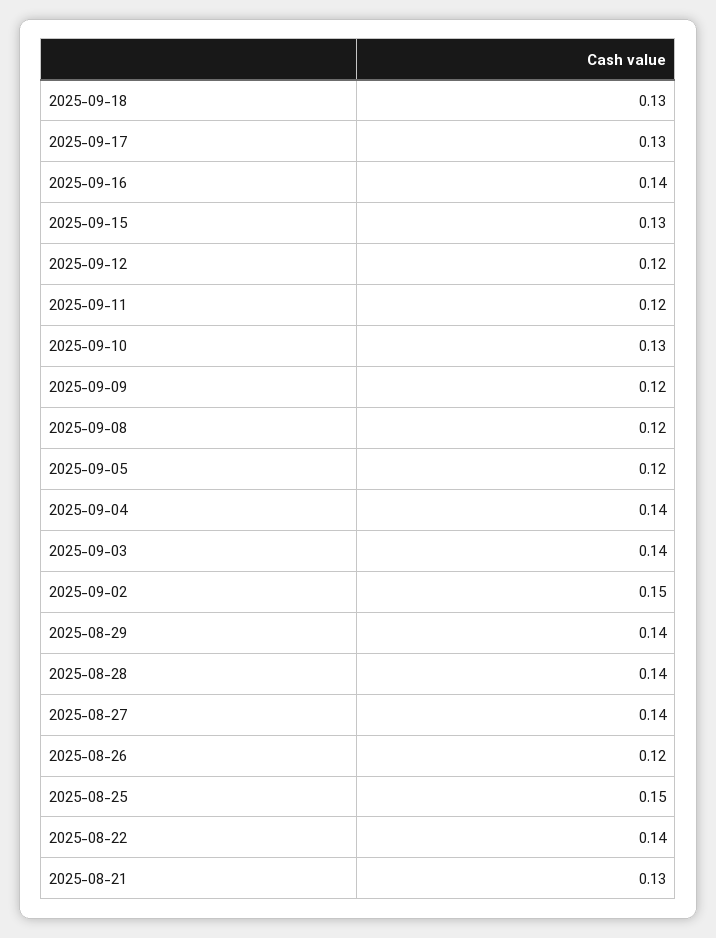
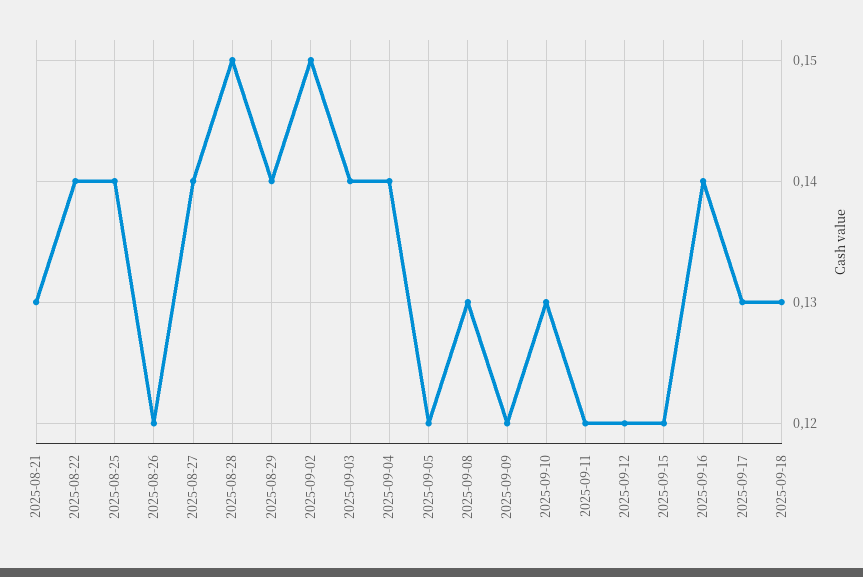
2025-09-15: 0.13 -> 0.12
2025-09-08: 0.12 -> 0.13
2025-08-28: 0.14 -> 0.15
2025-08-25: 0.15 -> 0.14

